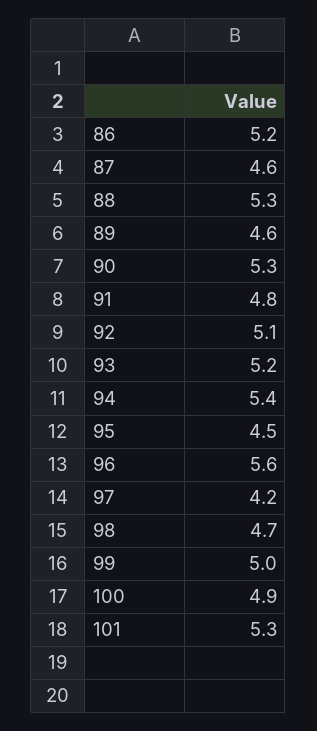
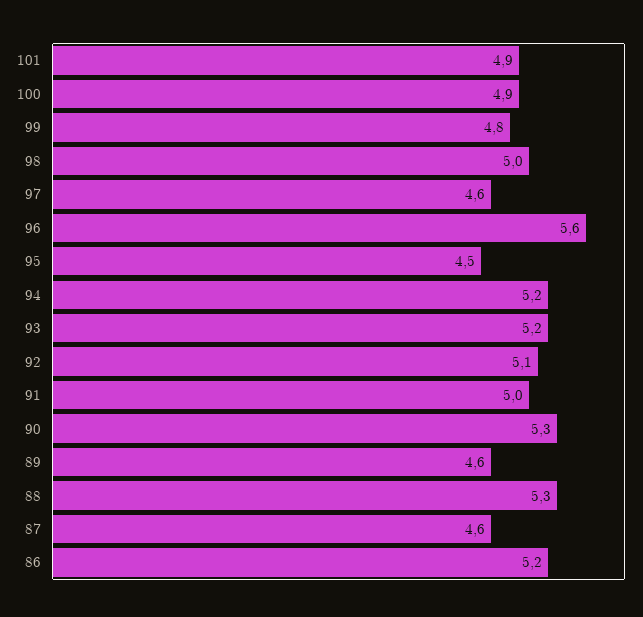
91: 4.8 -> 5
94: 5.4 -> 5.2
97: 4.2 -> 4.6
98: 4.7 -> 5
99: 5 -> 4.8
101: 5.3 -> 4.9

